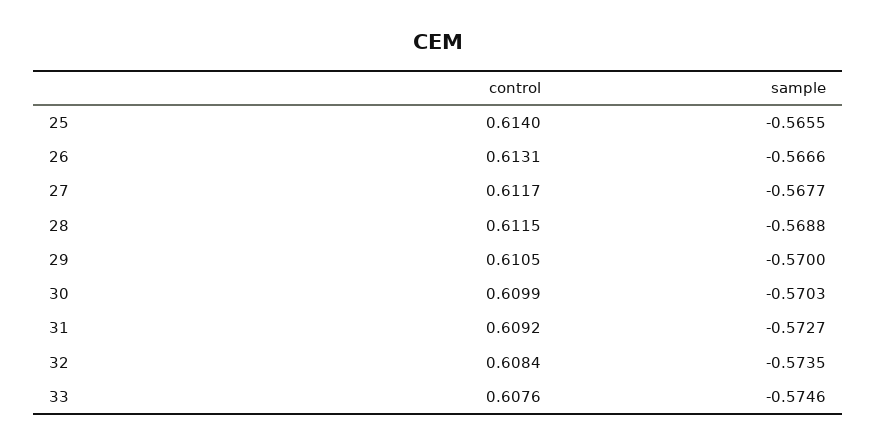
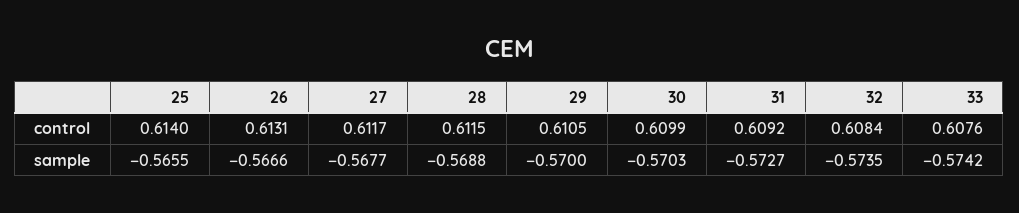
sample, 33: -0.5746 -> -0.5742

